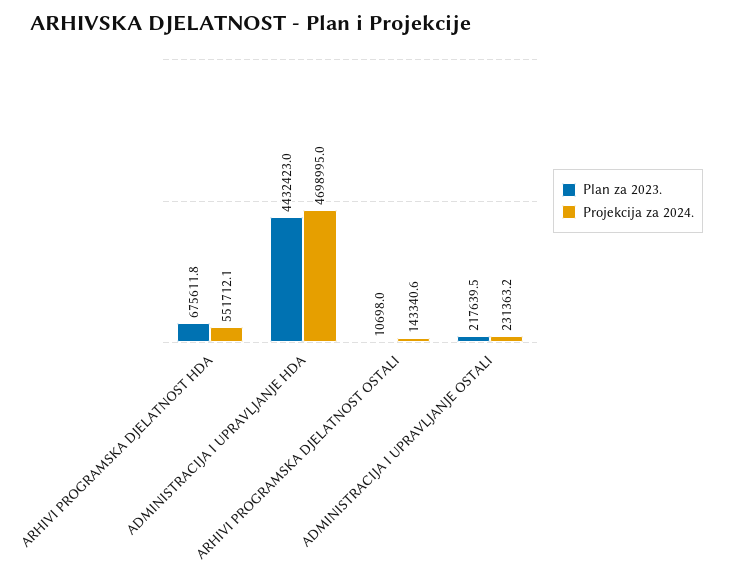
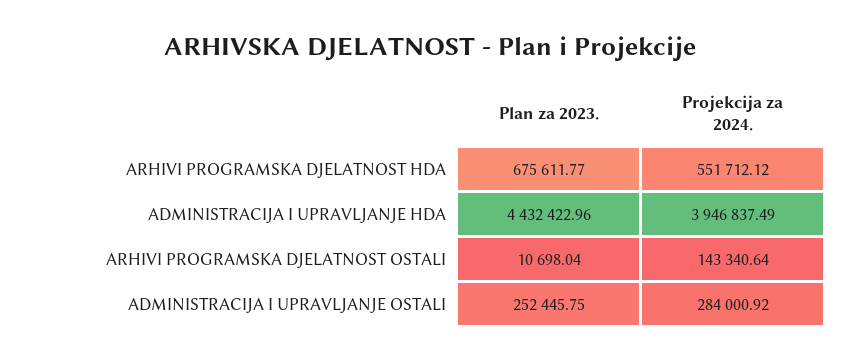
Projekcija za 2024., ADMINISTRACIJA I UPRAVLJANJE HDA: 4698995 -> 3946837.49
Plan za 2023., ADMINISTRACIJA I UPRAVLJANJE OSTALI: 217639.5 -> 252445.75
Projekcija za 2024., ADMINISTRACIJA I UPRAVLJANJE OSTALI: 231363.2 -> 284000.92

